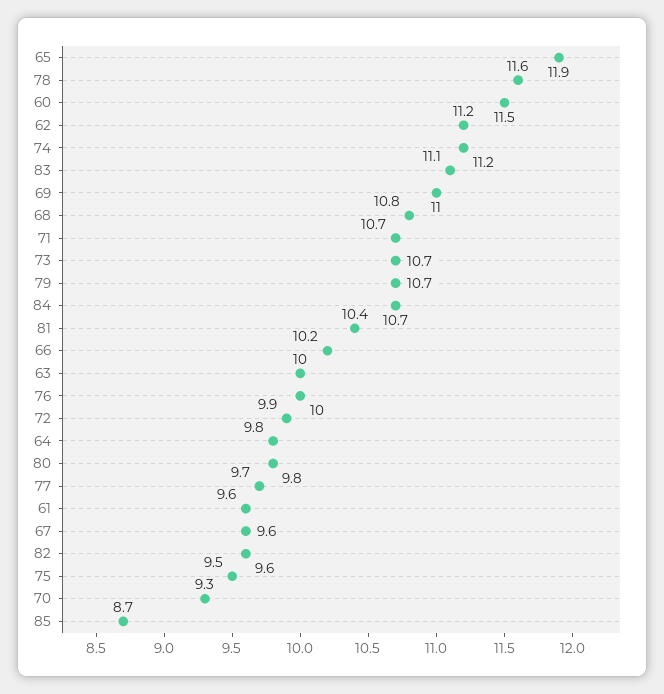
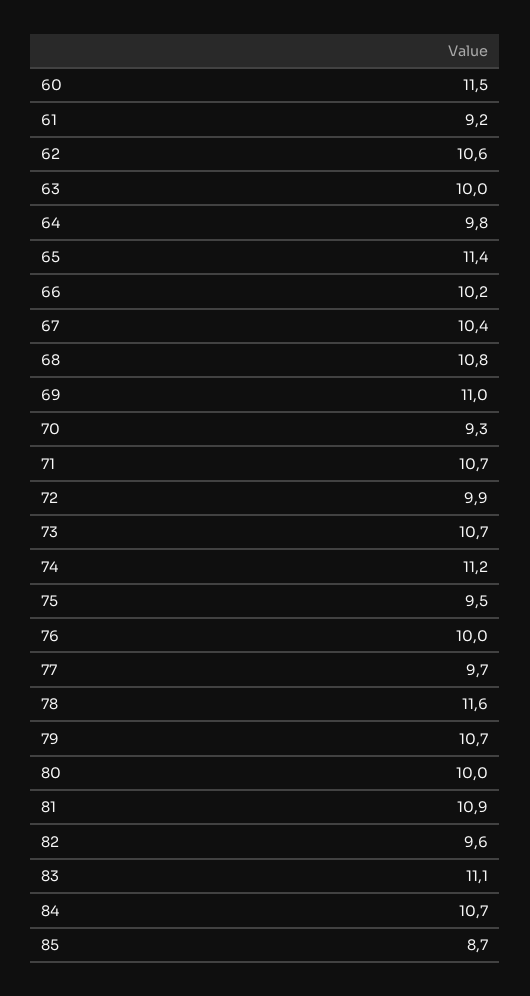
65: 11.9 -> 11.4
62: 11.2 -> 10.6
81: 10.4 -> 10.9
80: 9.8 -> 10
61: 9.6 -> 9.2
67: 9.6 -> 10.4

